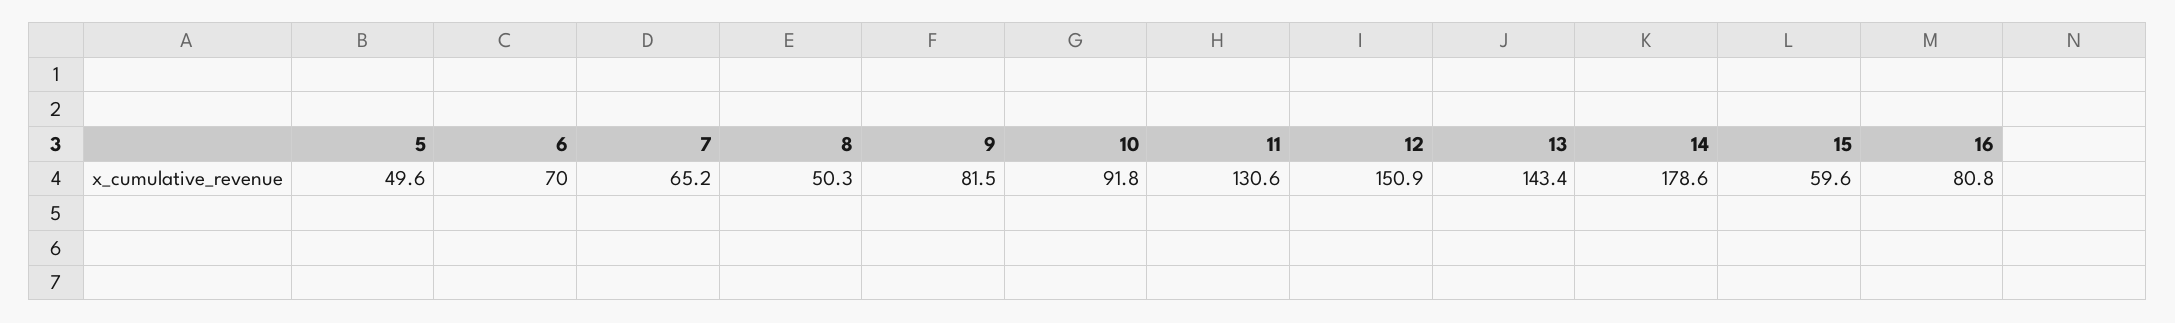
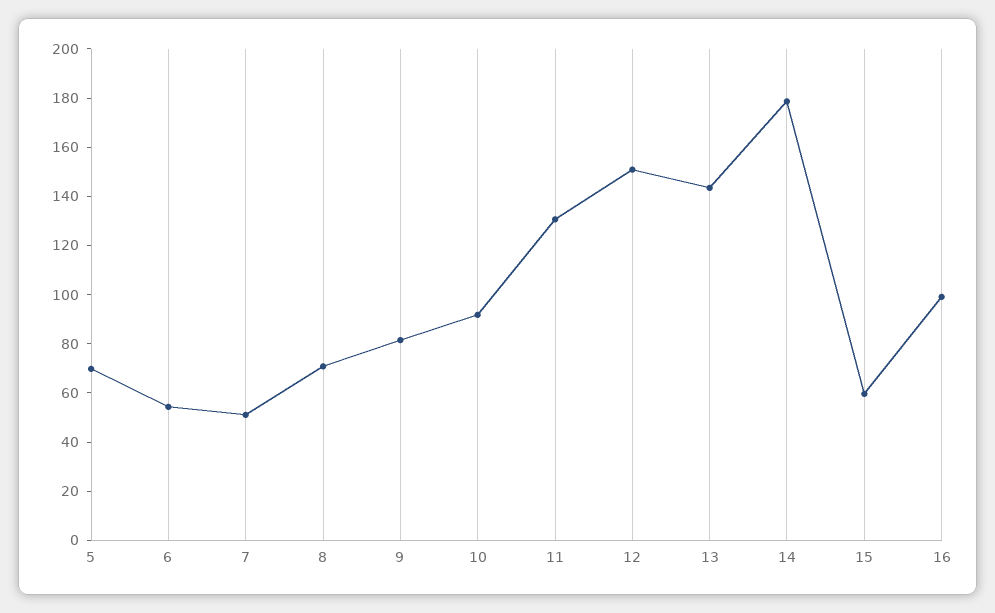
5: 49.6 -> 70
6: 70 -> 55
7: 65.2 -> 50
8: 50.3 -> 70
16: 80.8 -> 100

